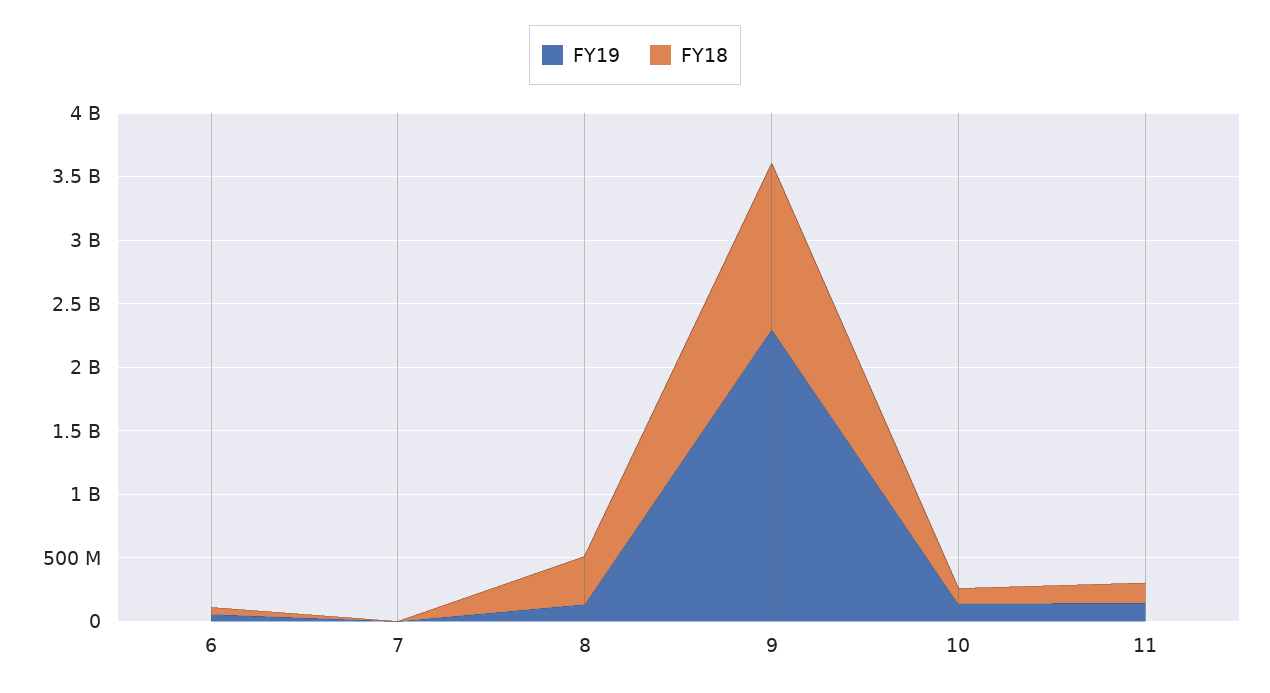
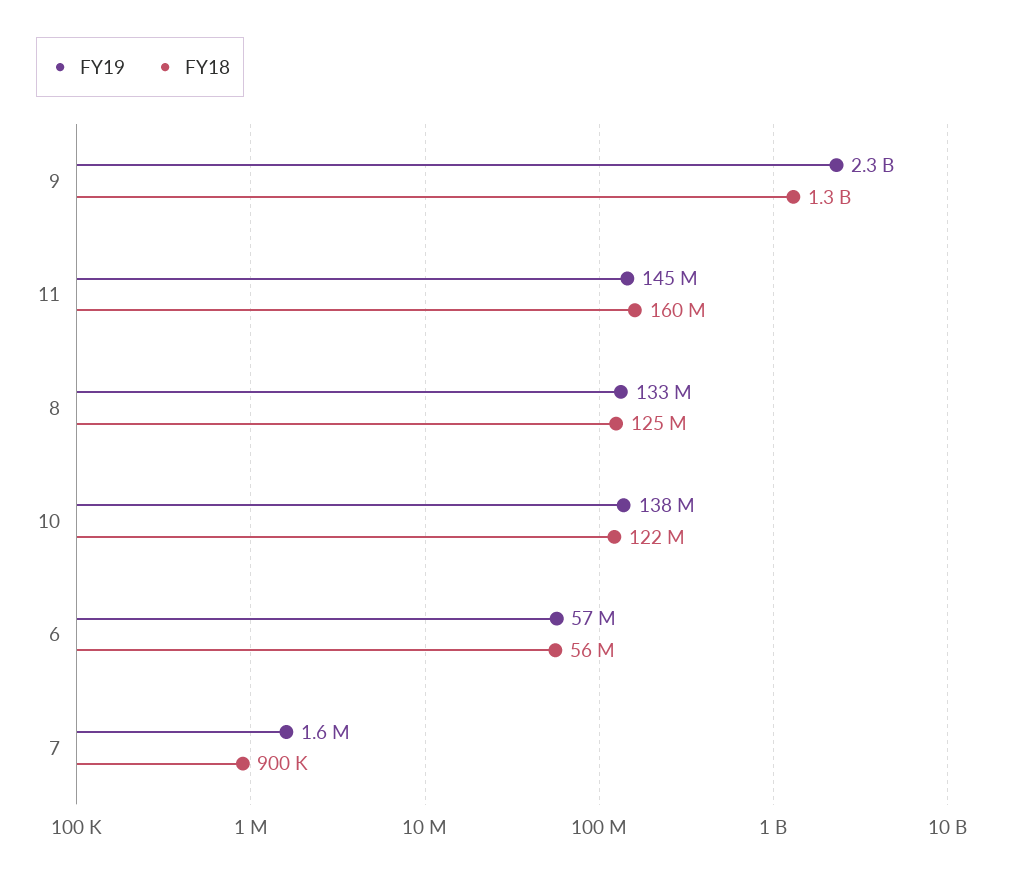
FY18, 8: 400000000 -> 125000000

